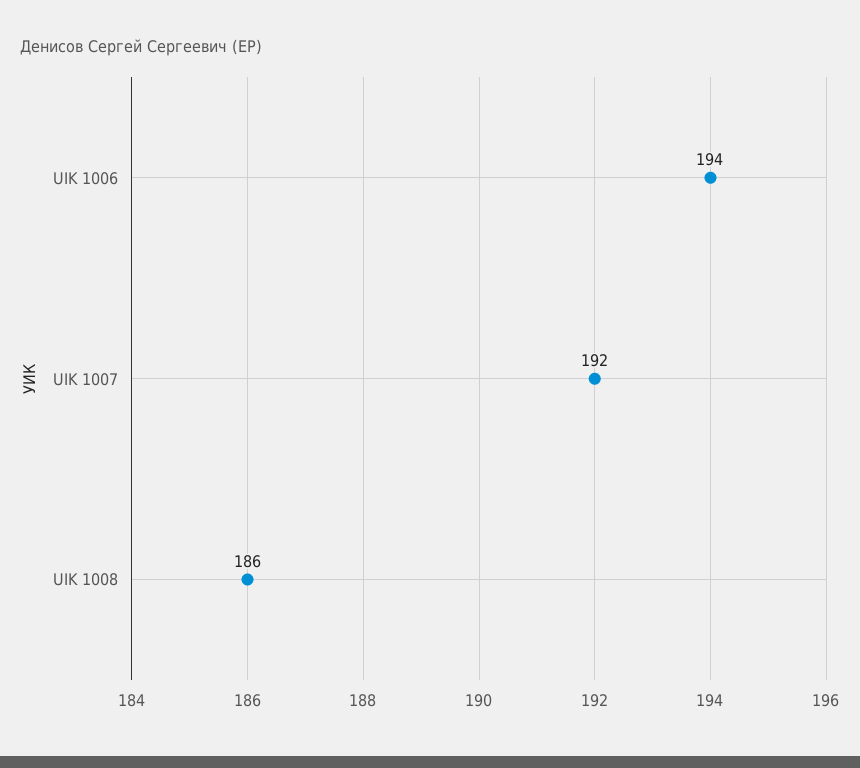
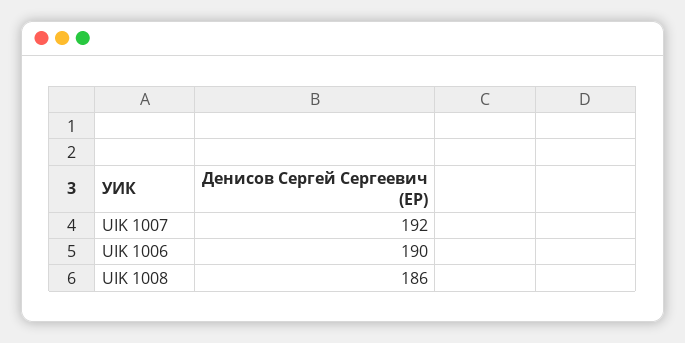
UIK 1006: 194 -> 190

